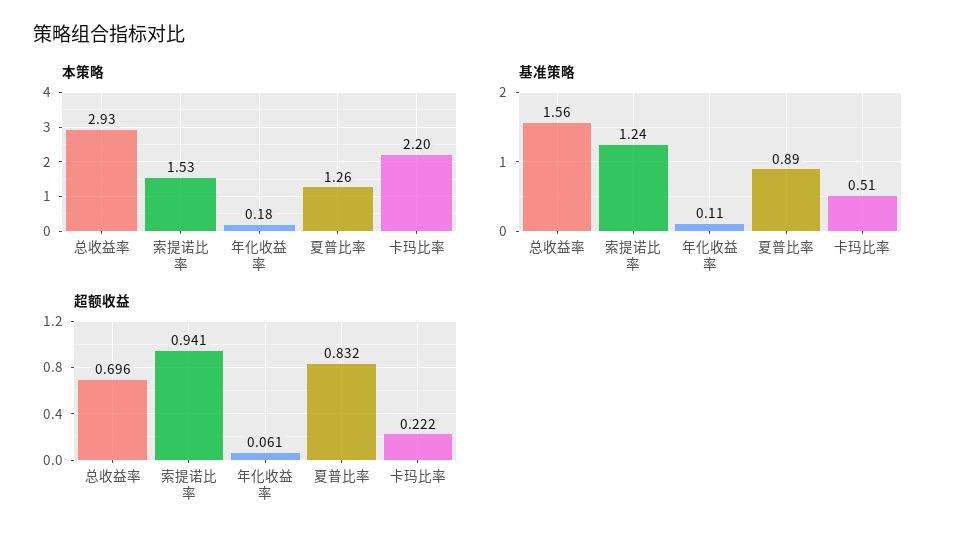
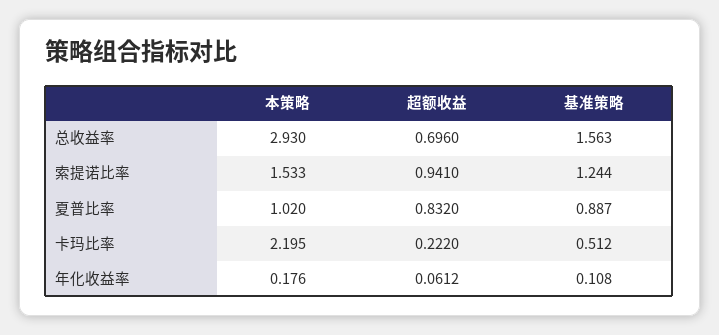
本策略, 夏普比率: 1.26 -> 1.02

